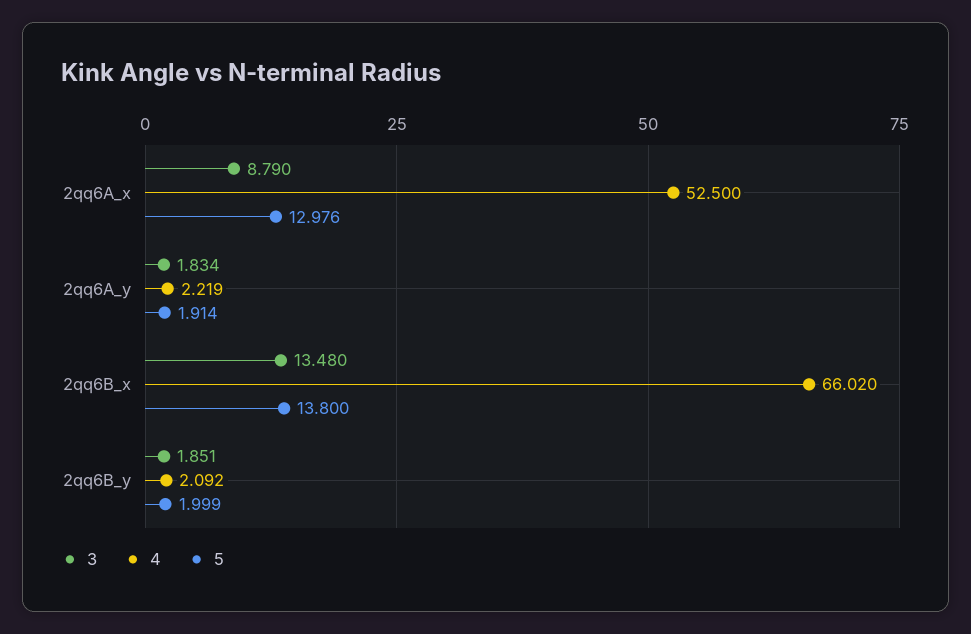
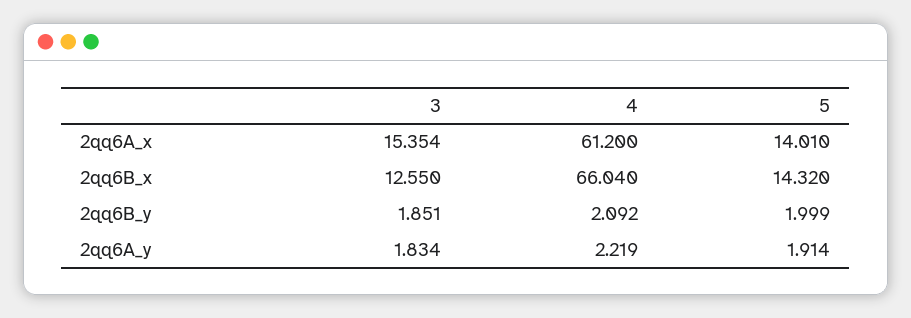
3, 2qq6A_x: 8.79 -> 15.354
4, 2qq6A_x: 52.5 -> 61.2
5, 2qq6A_x: 12.976 -> 14.01
3, 2qq6B_x: 13.48 -> 12.55
4, 2qq6B_x: 66.02 -> 66.04
5, 2qq6B_x: 13.8 -> 14.32

